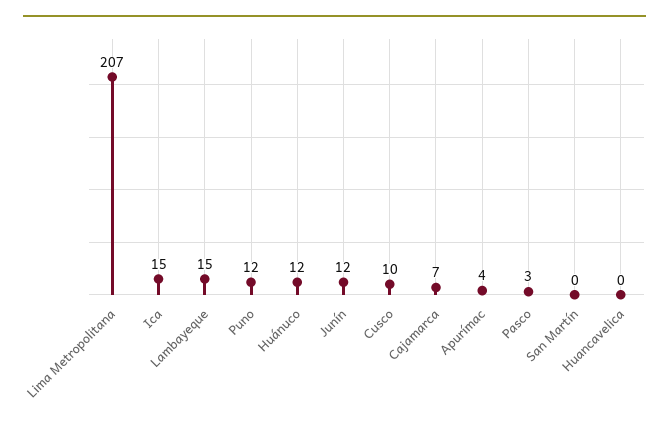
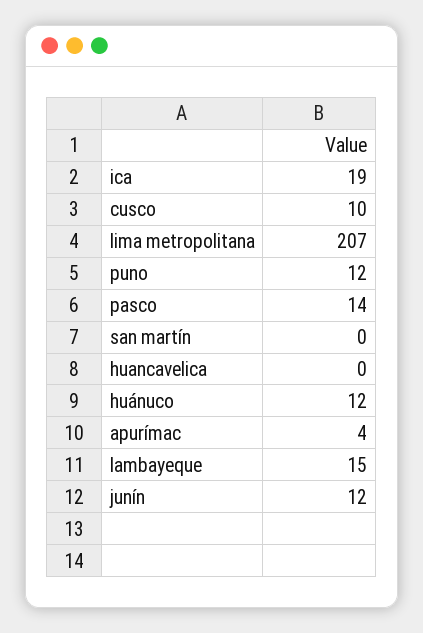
Ica: 15 -> 19
Cajamarca: 7 -> none
Pasco: 3 -> 14

